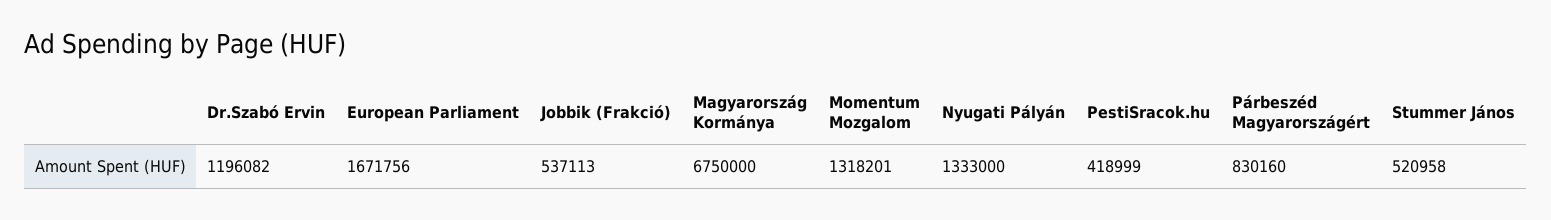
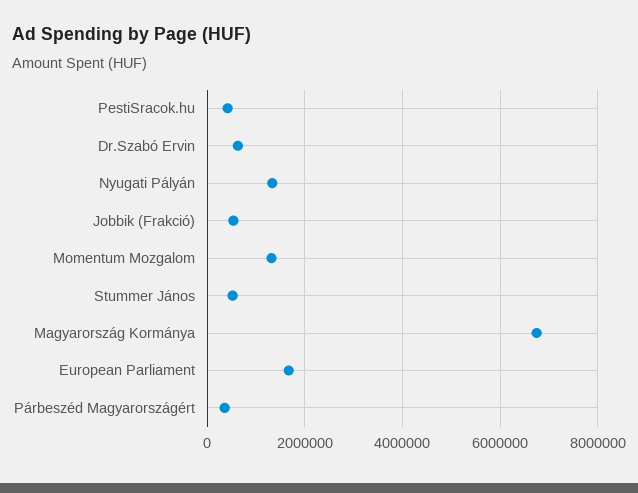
Dr.Szabó Ervin: 1196082 -> 600000
Párbeszéd Magyarországért: 830160 -> 400000

